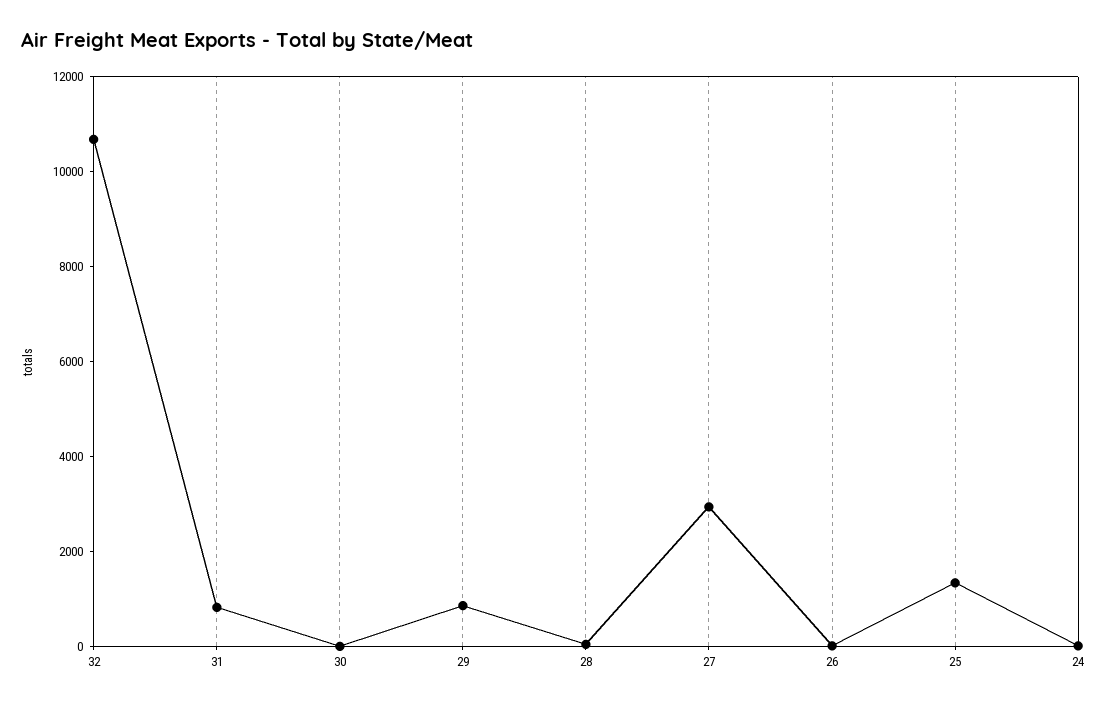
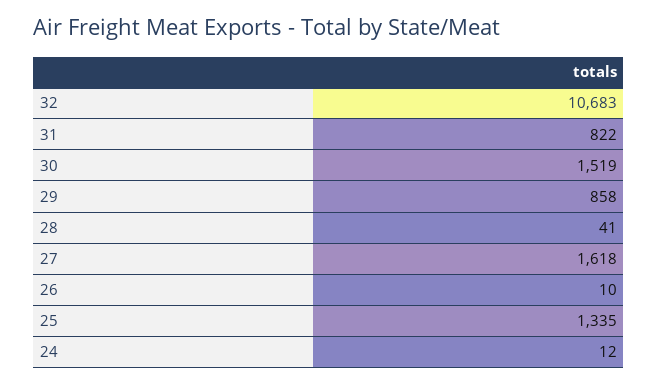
30: 0 -> 1519
27: 3000 -> 1618

